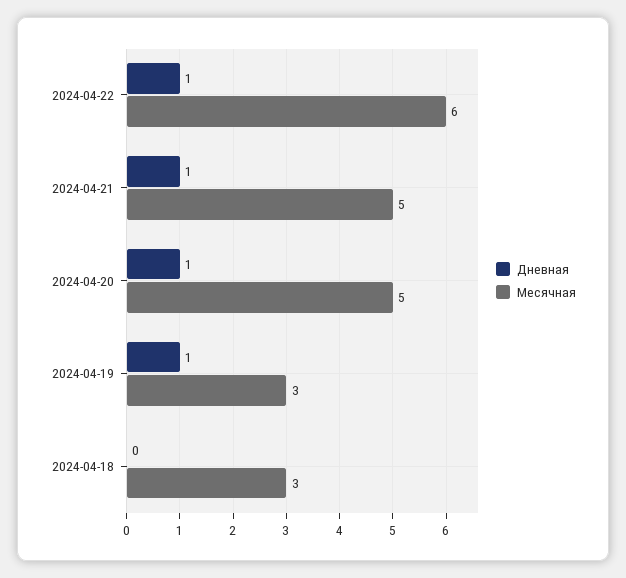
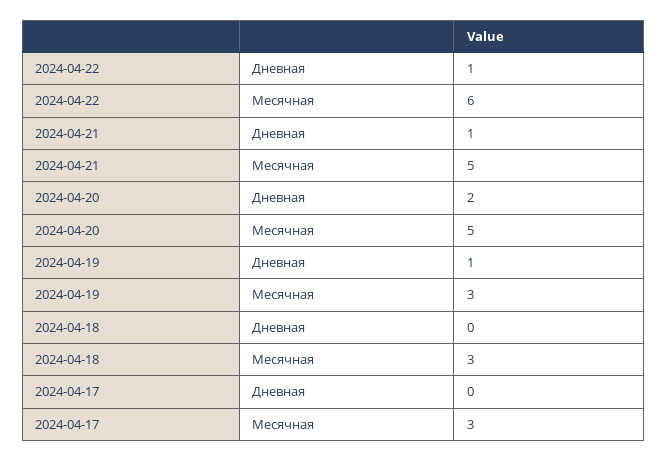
Дневная, 2024-04-20: 1 -> 2
Дневная, 2024-04-17: none -> 0
Месячная, 2024-04-17: none -> 3

